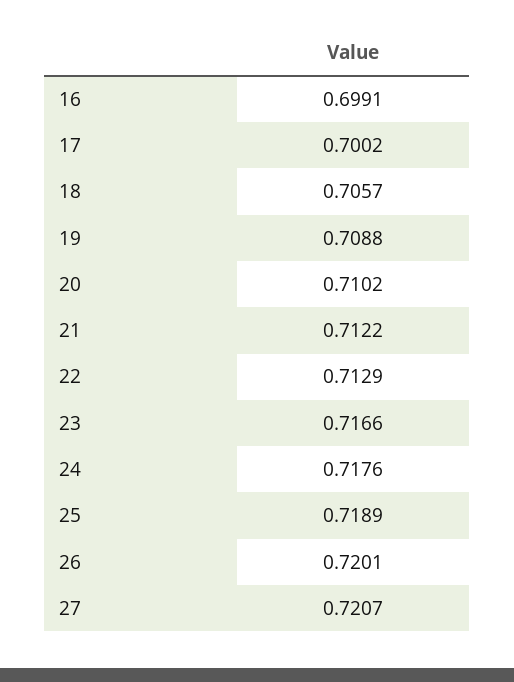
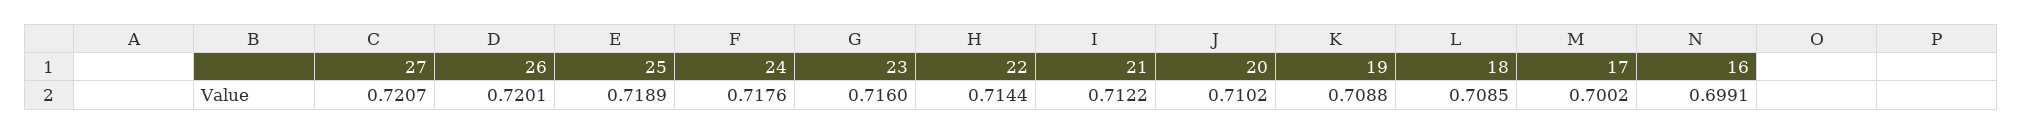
18: 0.7057 -> 0.7085
22: 0.7129 -> 0.7144
23: 0.7166 -> 0.716

